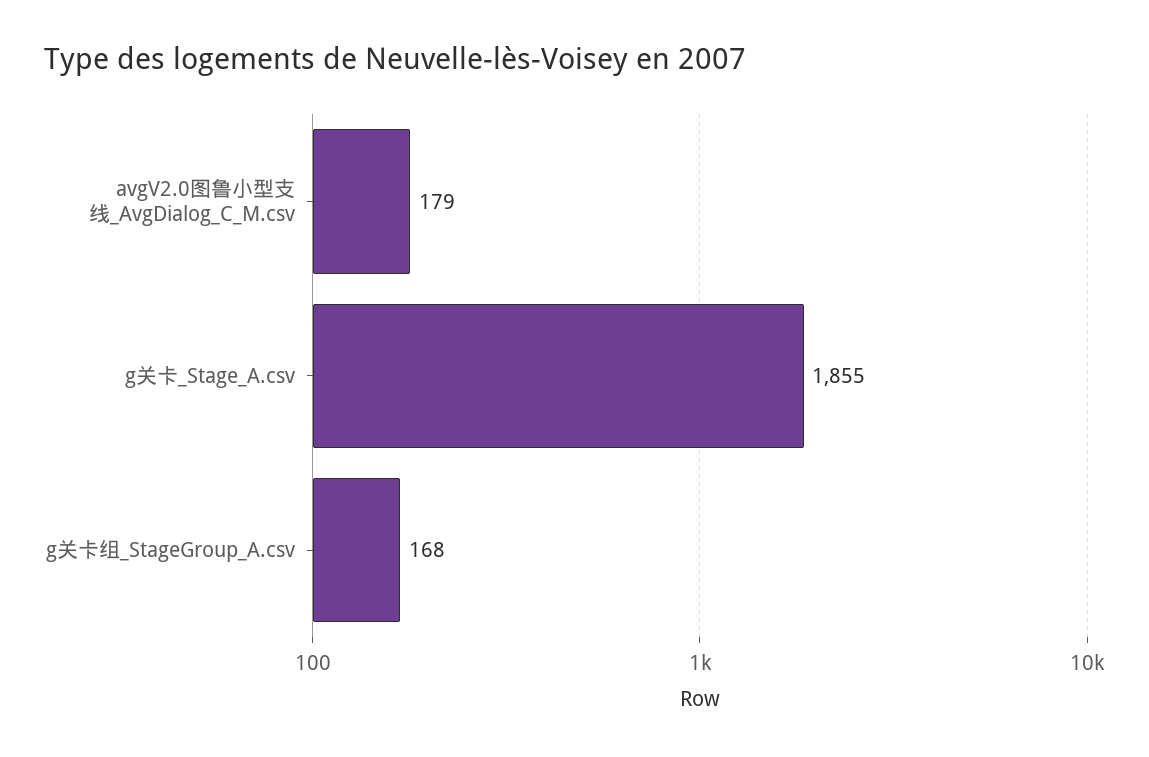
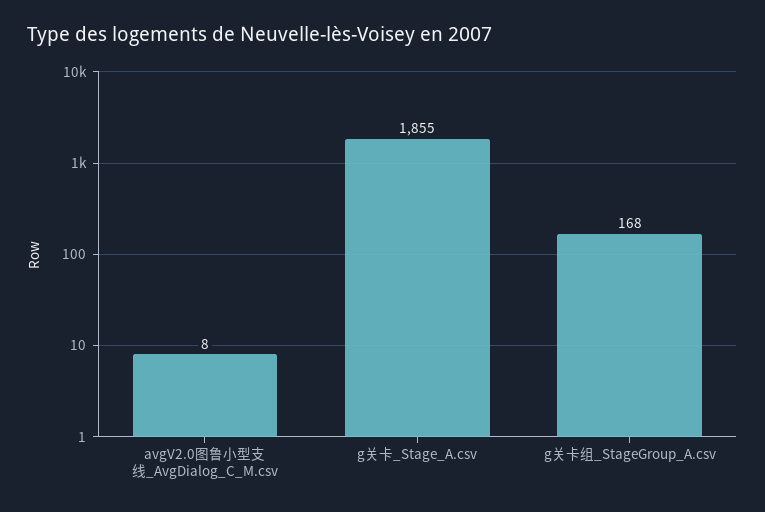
avgV2.0图鲁小型支线_AvgDialog_C_M.csv: 179 -> 8

